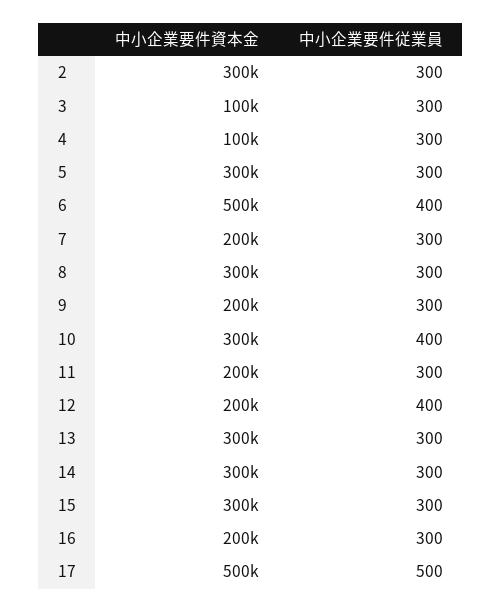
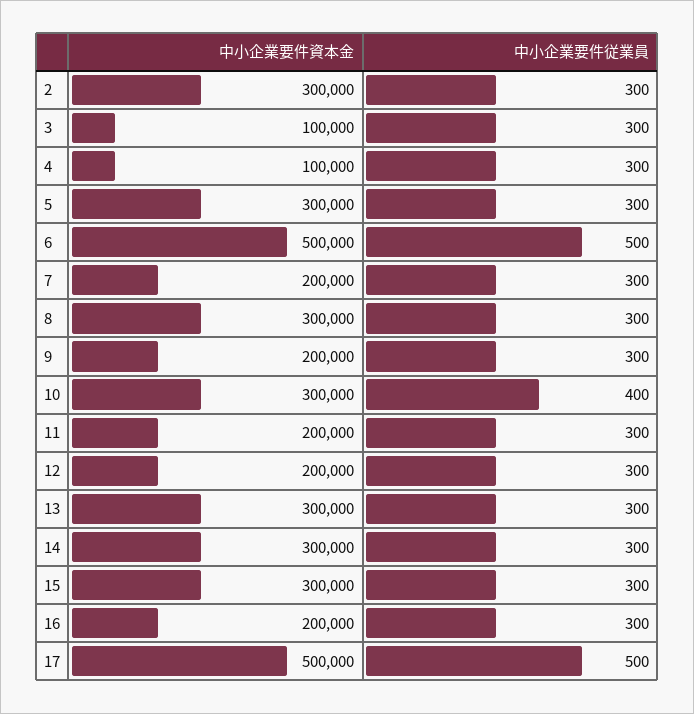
中小企業要件従業員, 6: 400 -> 500
中小企業要件従業員, 12: 400 -> 300

